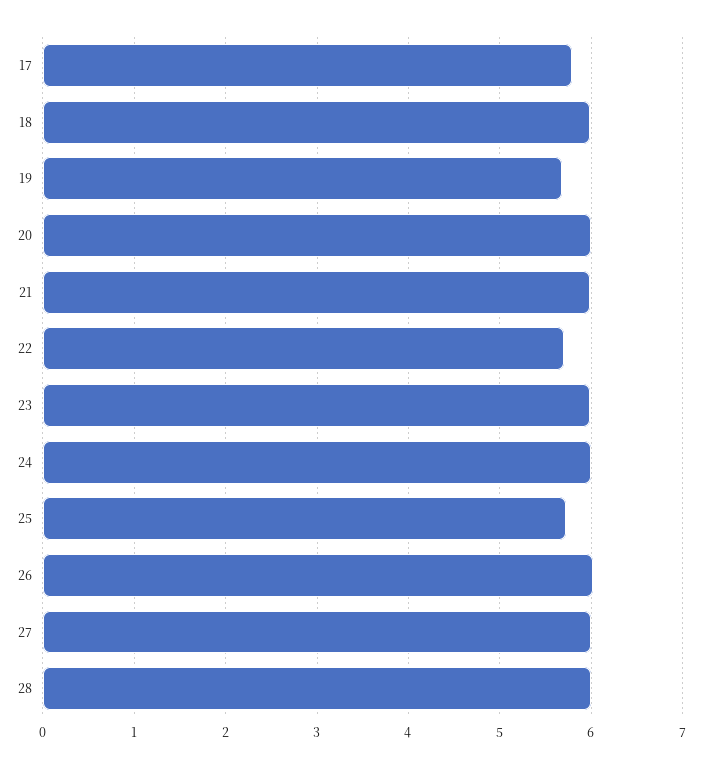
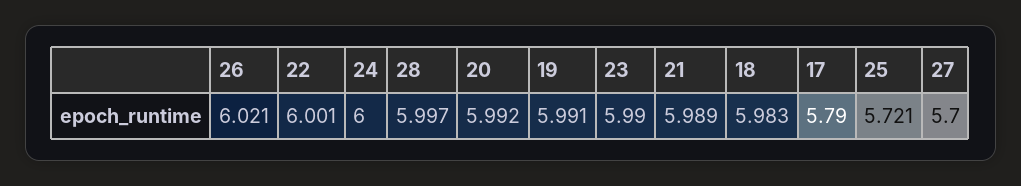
19: 5.7 -> 5.991
22: 5.7 -> 6.001
27: 6 -> 5.7

